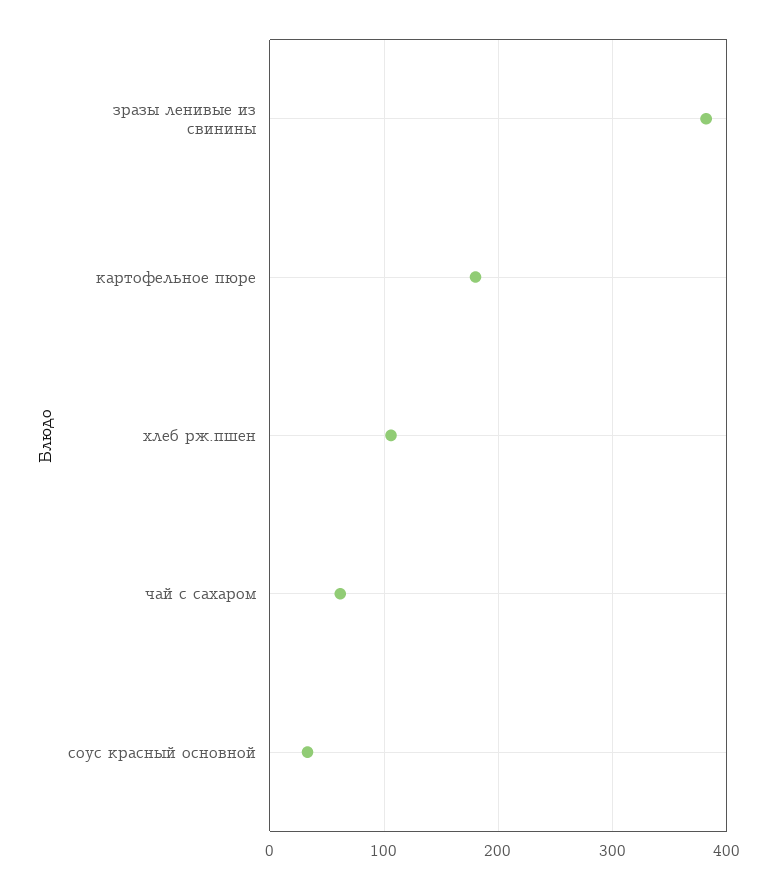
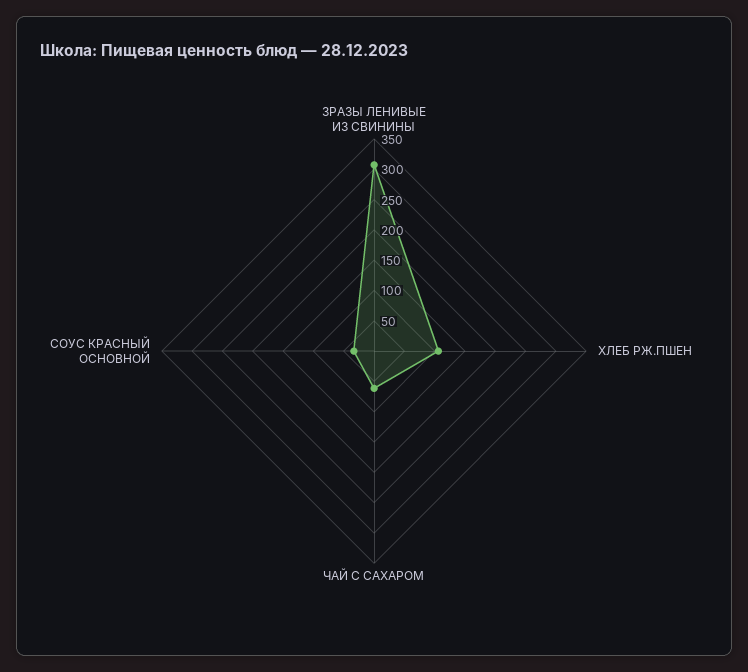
зразы ленивые из свинины: 380 -> 300
картофельное пюре: 180 -> none

